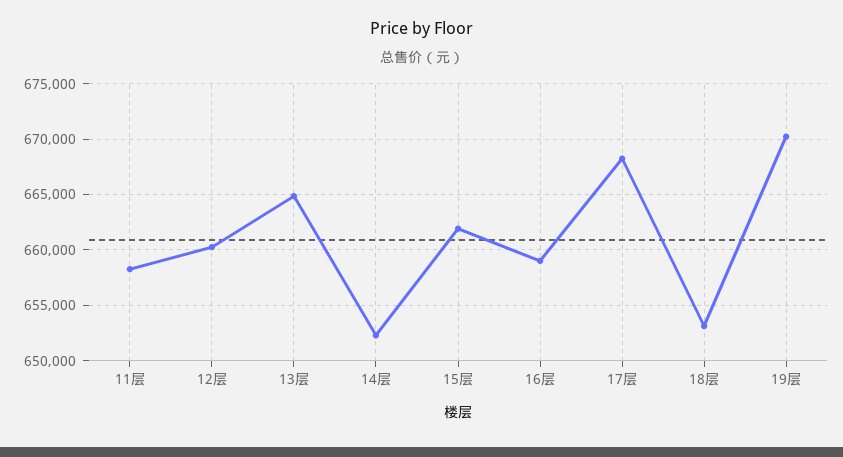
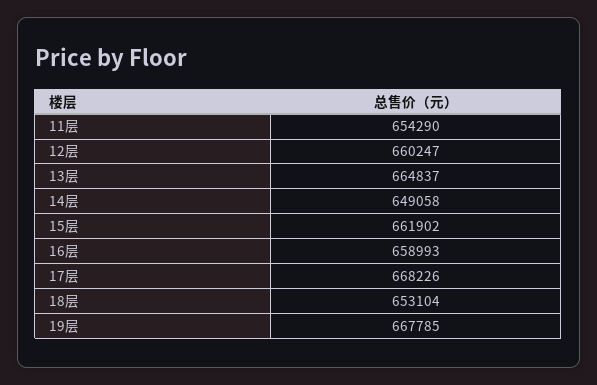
11层: 658000 -> 654290
14层: 652000 -> 649058
19层: 670000 -> 667785

